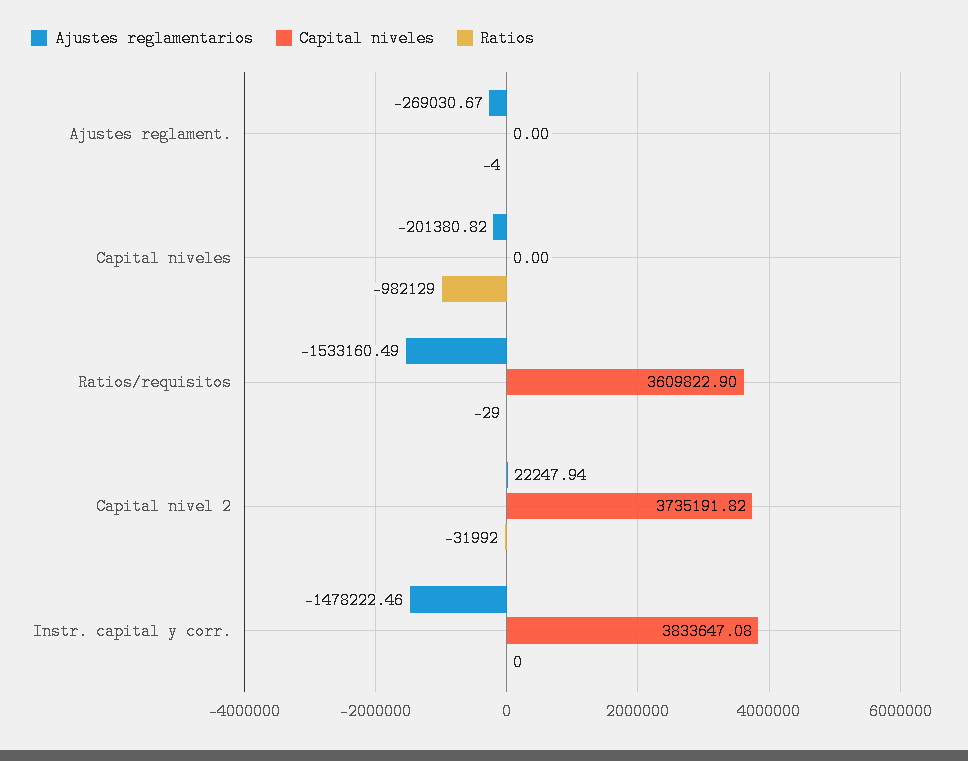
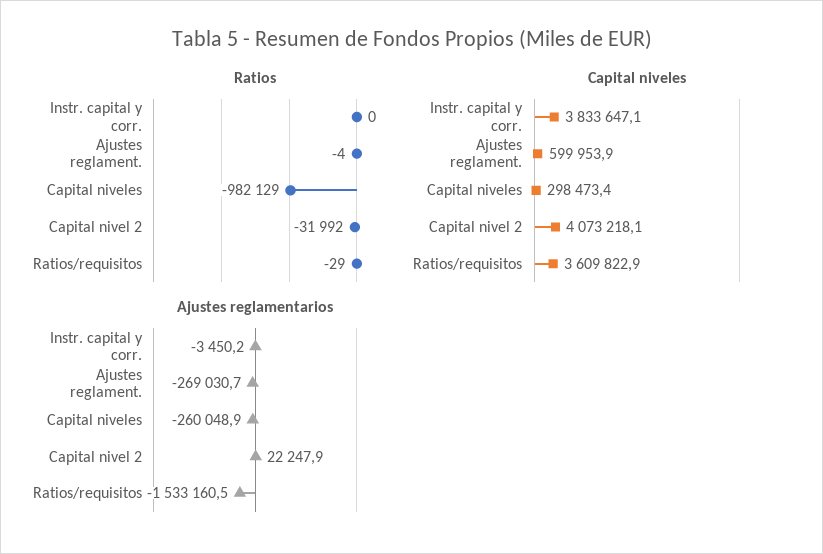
Capital niveles, Ajustes reglament.: 0 -> 599953.9
Ajustes reglamentarios, Capital niveles: -201380.82 -> -260048.9
Capital niveles, Capital niveles: 0 -> 298473.4
Capital niveles, Capital nivel 2: 3735191.82 -> 4073218.1
Ajustes reglamentarios, Instr. capital y corr.: -1478222.46 -> -3450.2

